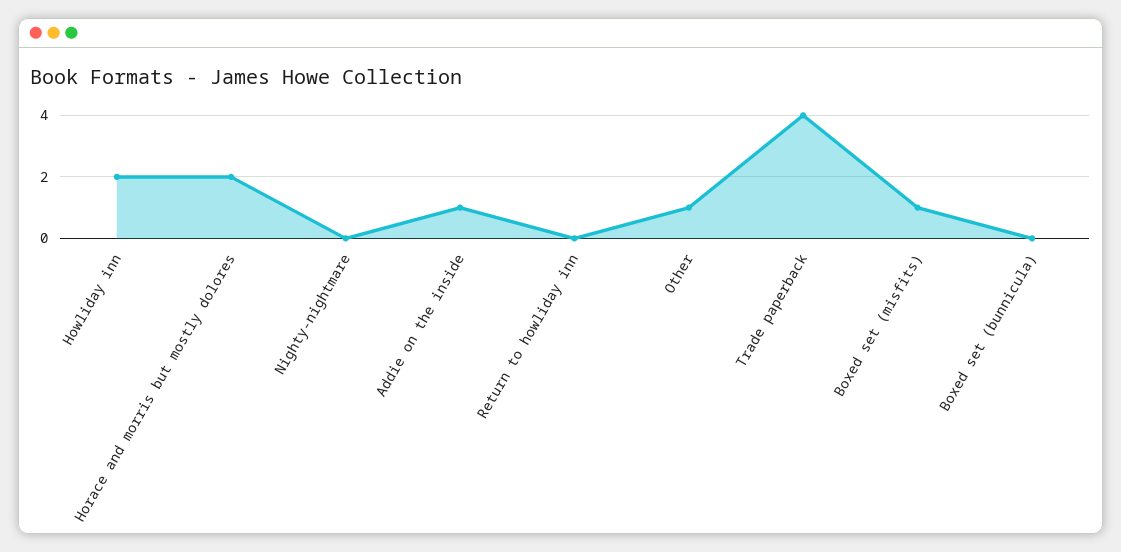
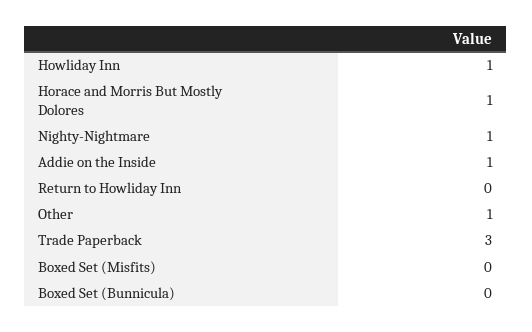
Howliday inn: 2 -> 1
Horace and morris but mostly dolores: 2 -> 1
Nighty-nightmare: 0 -> 1
Trade paperback: 4 -> 3
Boxed set (misfits): 1 -> 0

